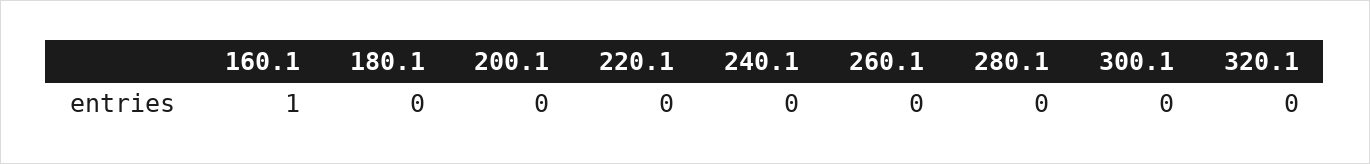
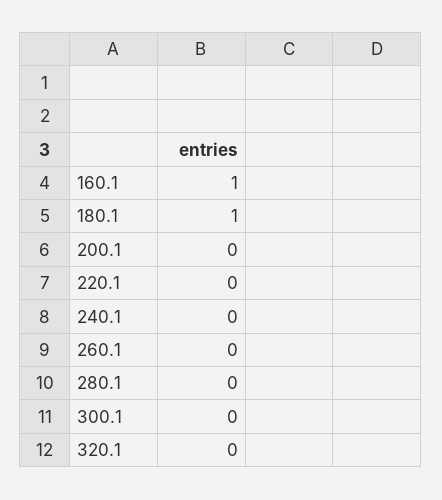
180.1: 0 -> 1

